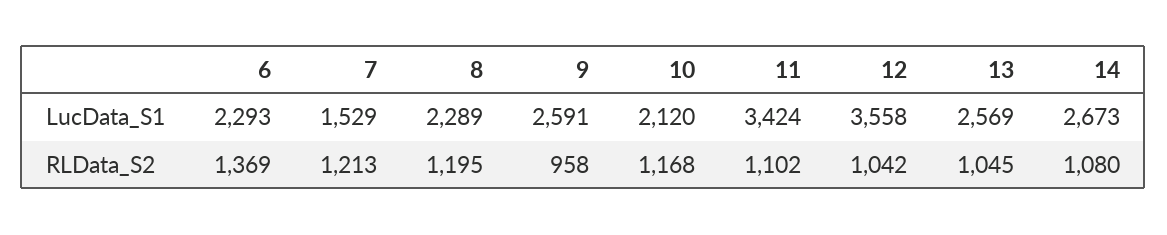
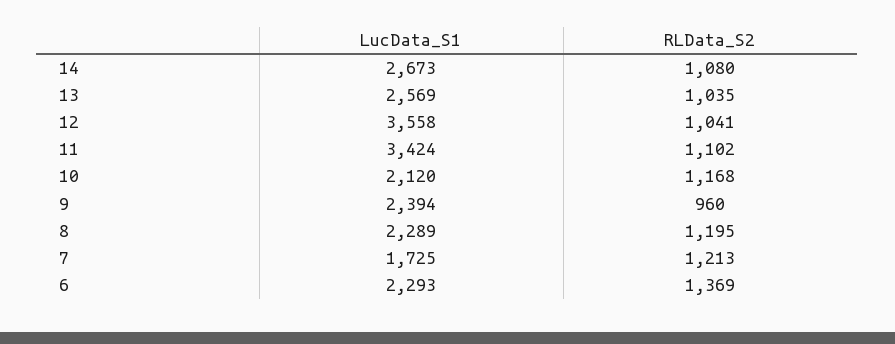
7, LucData_S1: 1529 -> 1725
9, LucData_S1: 2591 -> 2394
9, RLData_S2: 958 -> 960
12, RLData_S2: 1042 -> 1041
13, RLData_S2: 1045 -> 1035

